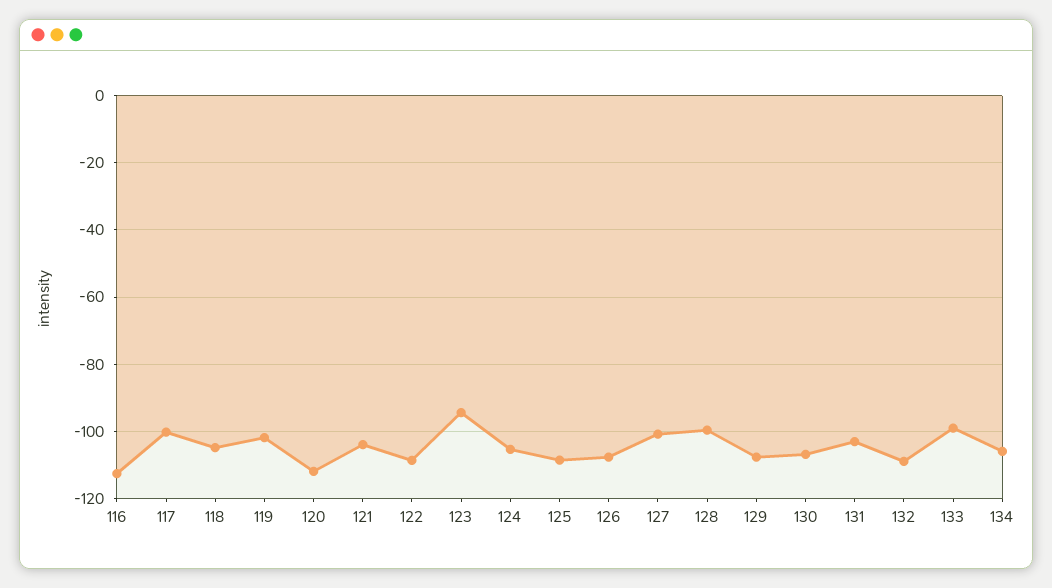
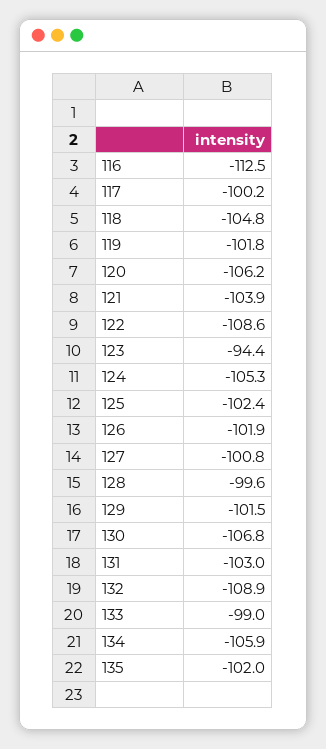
120: -112 -> -106.2
125: -108 -> -102.4
126: -108 -> -101.9
129: -108 -> -101.5
135: none -> -102

